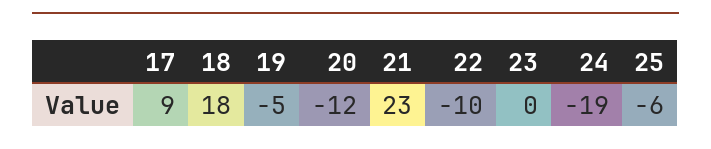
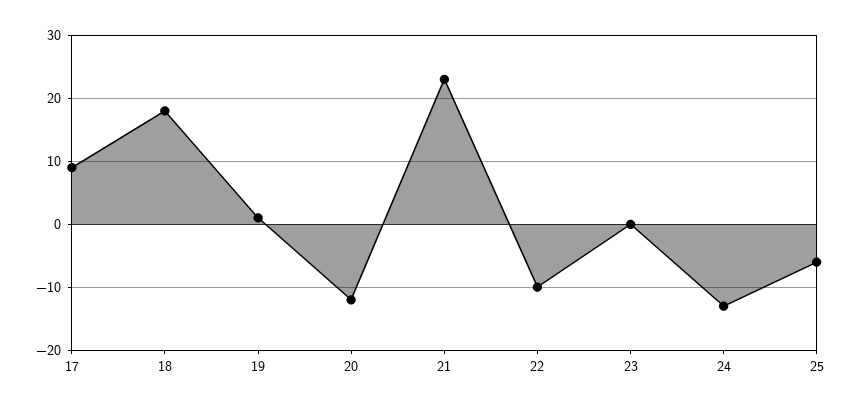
19: -5 -> 1
24: -19 -> -13

